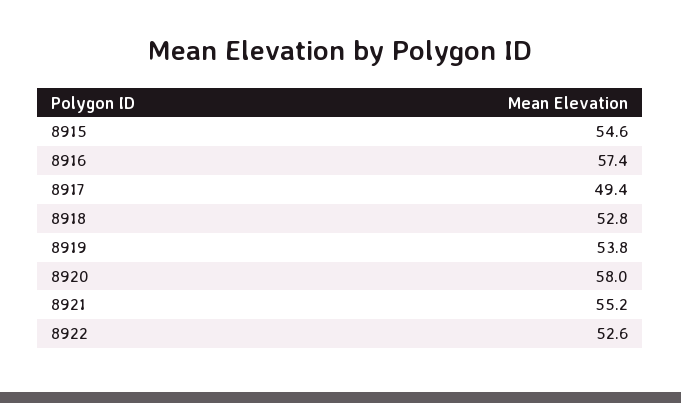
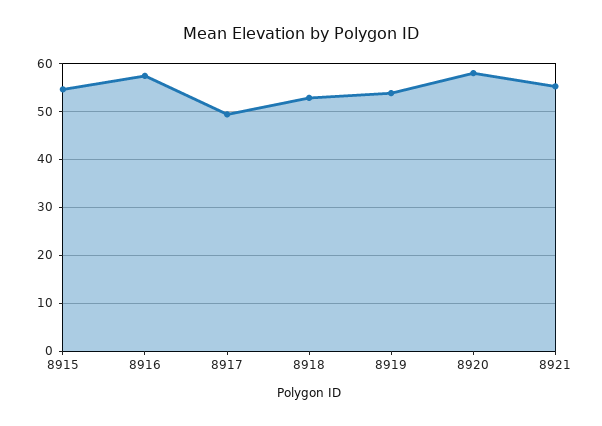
8922: 52.6 -> none

